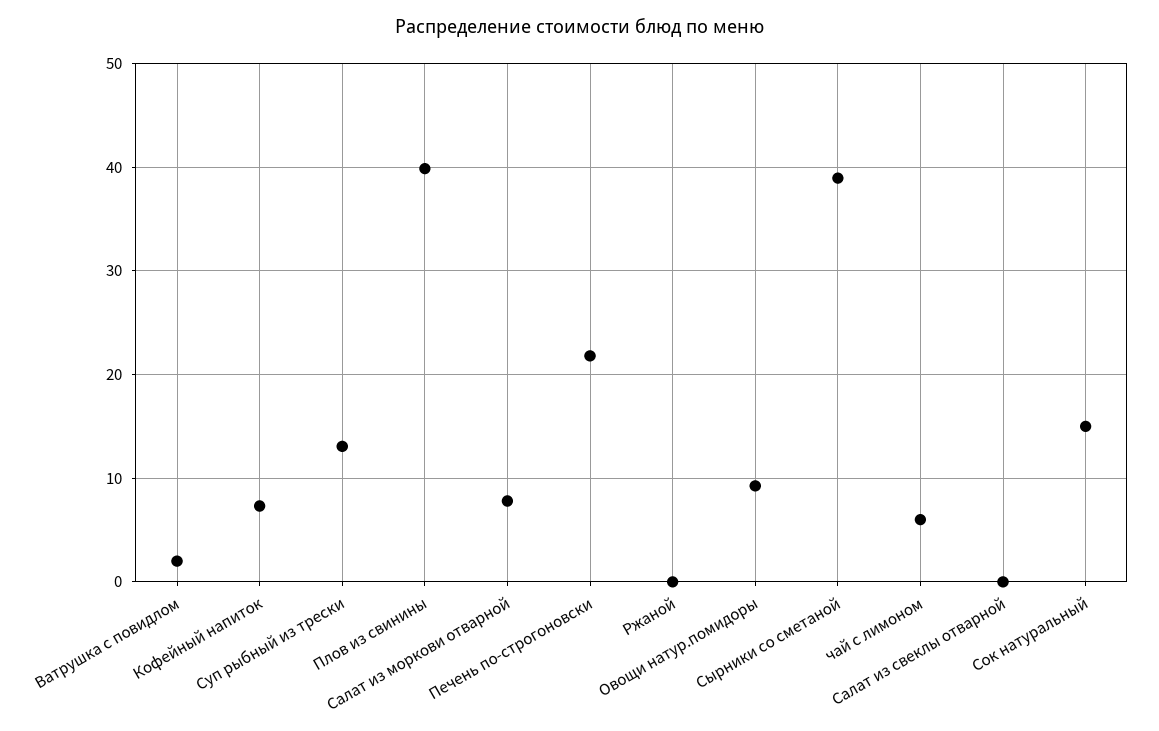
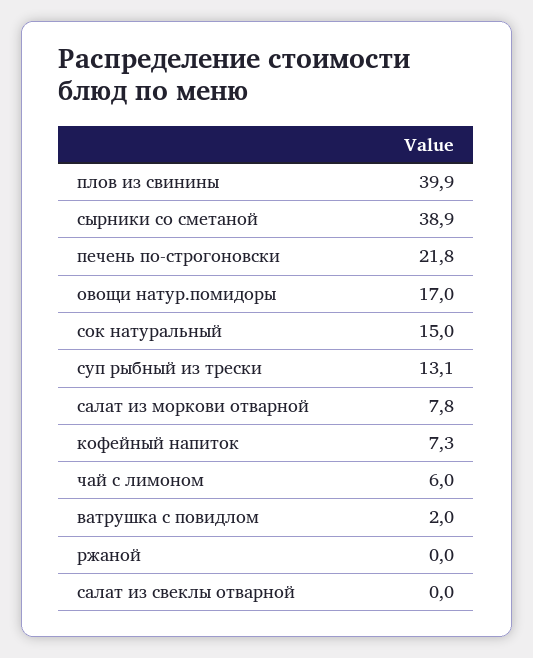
Овощи натур.помидоры: 9 -> 17

